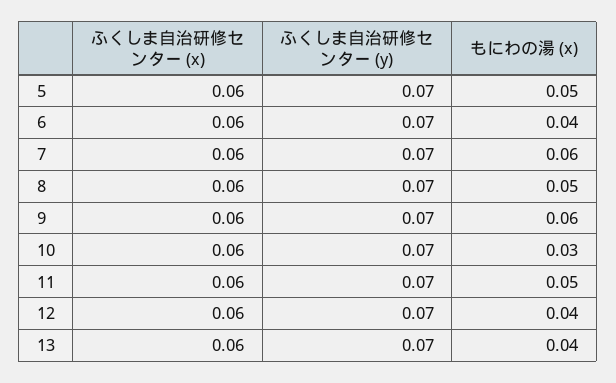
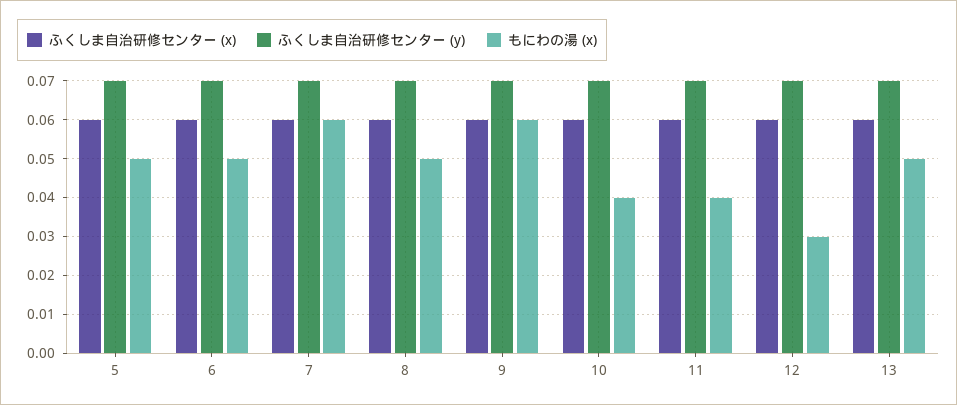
もにわの湯 (x), 6: 0.04 -> 0.05
もにわの湯 (x), 10: 0.03 -> 0.04
もにわの湯 (x), 11: 0.05 -> 0.04
もにわの湯 (x), 12: 0.04 -> 0.03
もにわの湯 (x), 13: 0.04 -> 0.05

